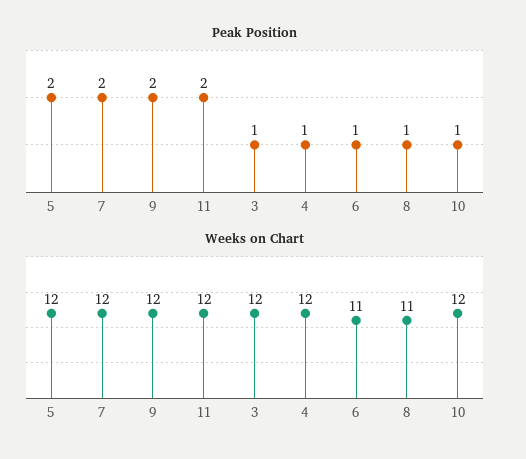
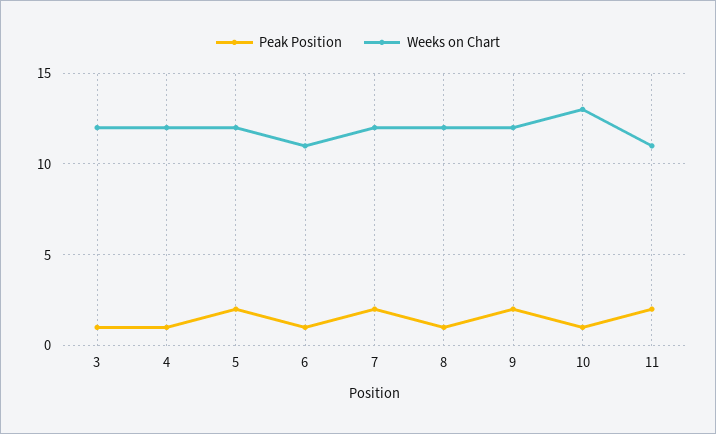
Weeks on Chart, 11: 12 -> 11
Weeks on Chart, 8: 11 -> 12
Weeks on Chart, 10: 12 -> 13

